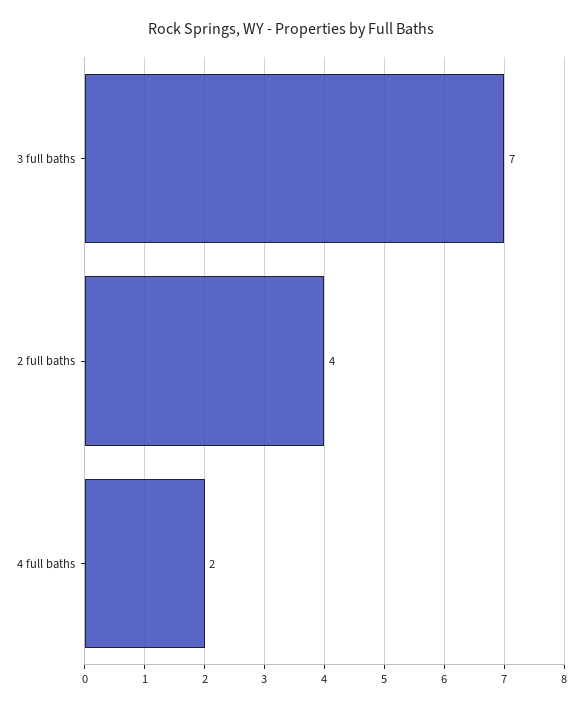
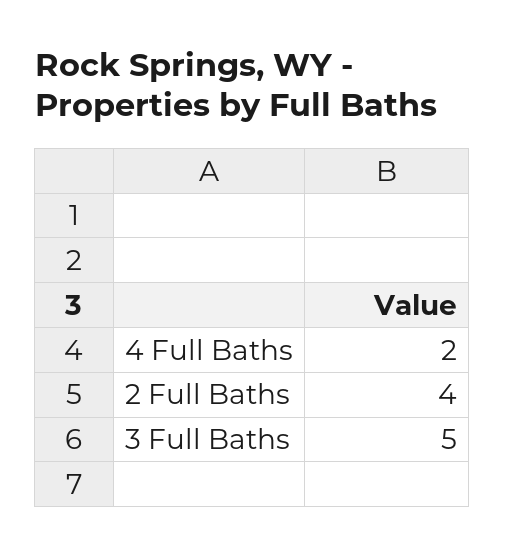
3 full baths: 7 -> 5

